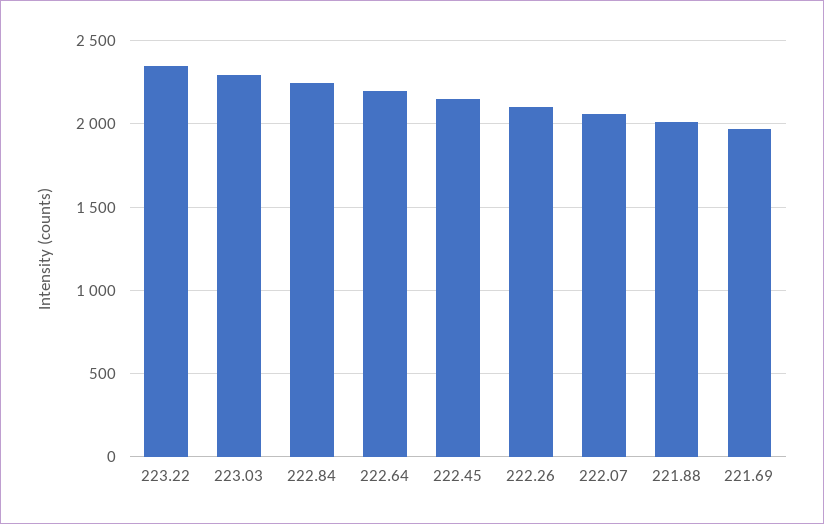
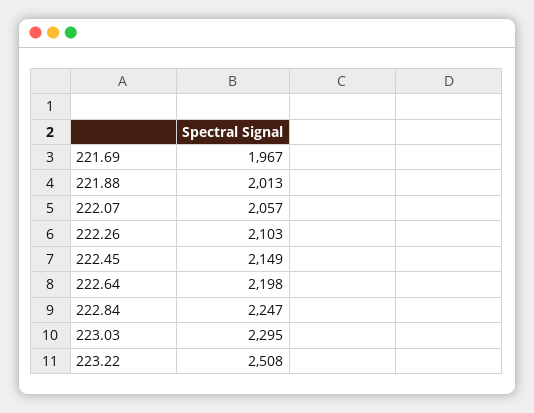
223.22: 2350 -> 2508

